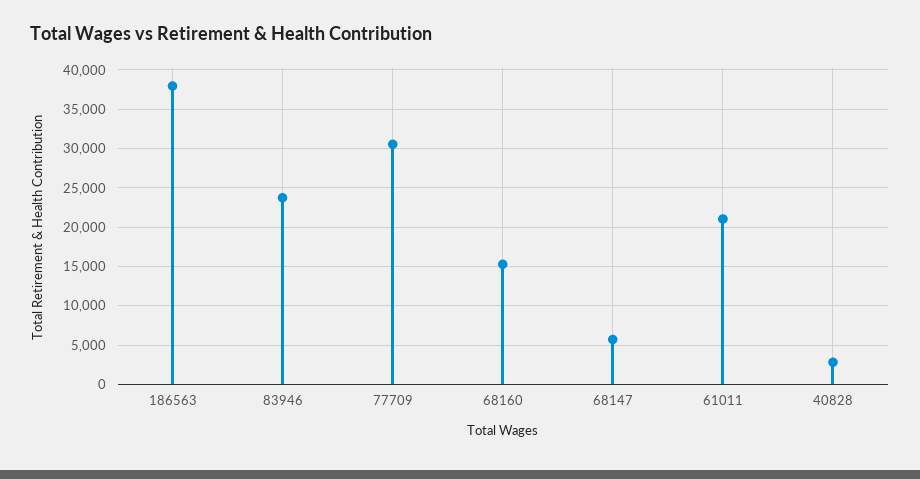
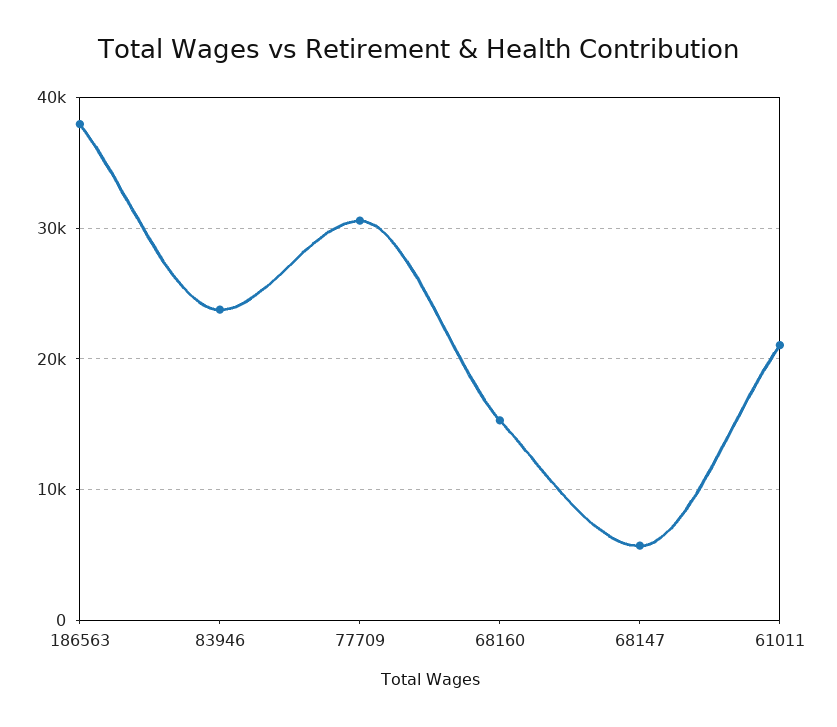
40828: 3000 -> none

